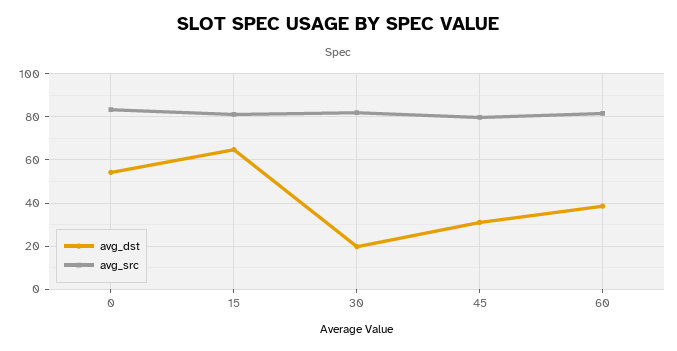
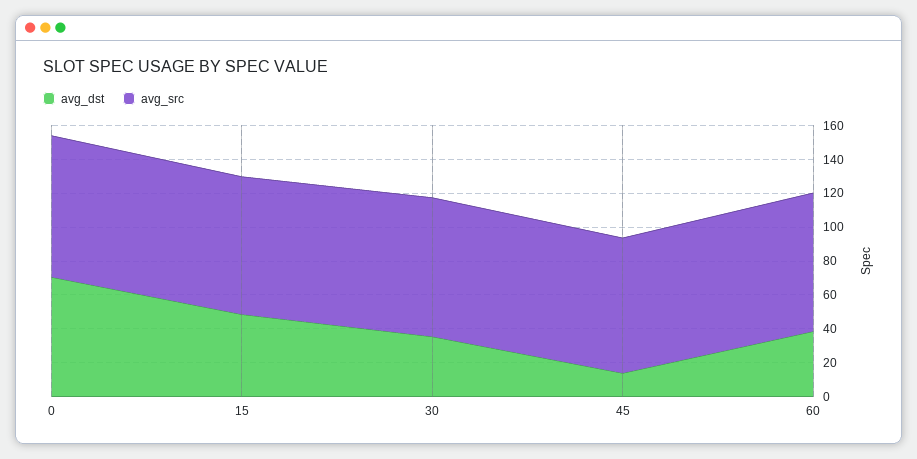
avg_dst, 0: 55 -> 70
avg_dst, 15: 65 -> 50
avg_dst, 30: 20 -> 35
avg_dst, 45: 30 -> 15

